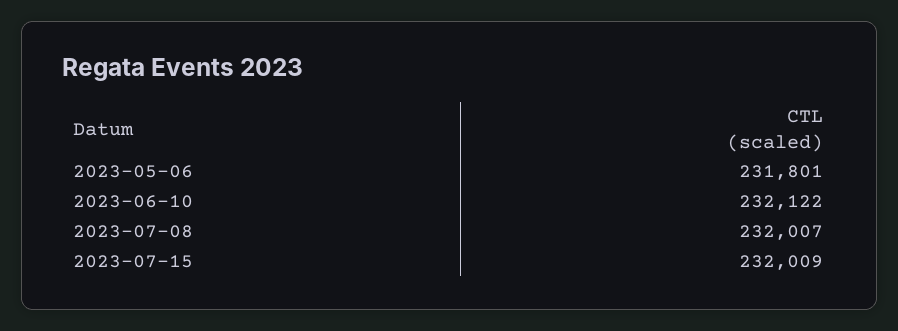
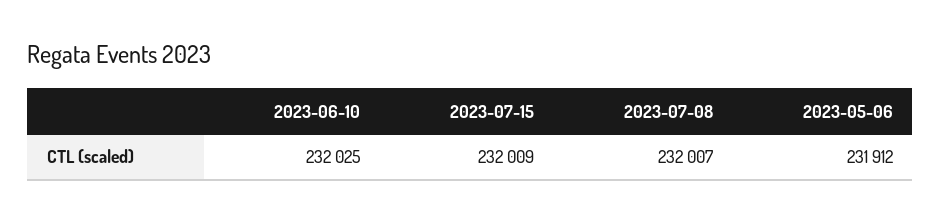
2023-05-06: 231801 -> 231912
2023-06-10: 232122 -> 232025

